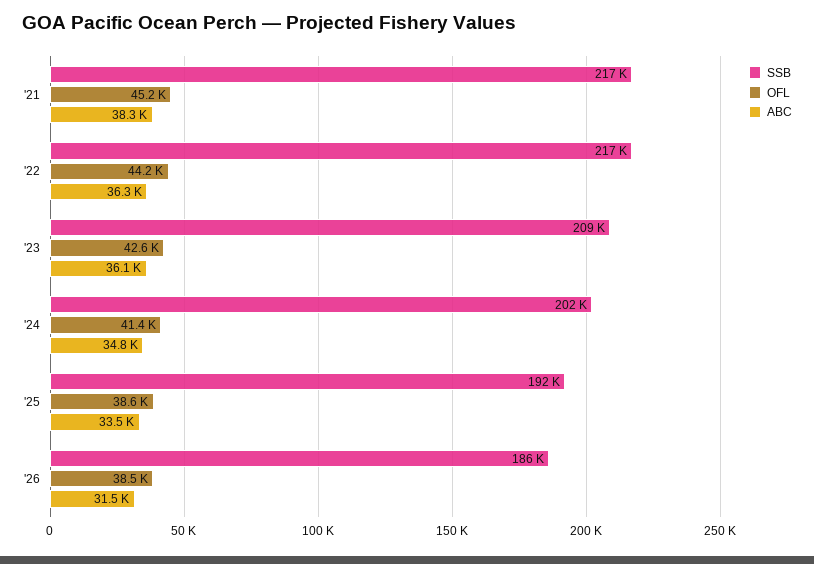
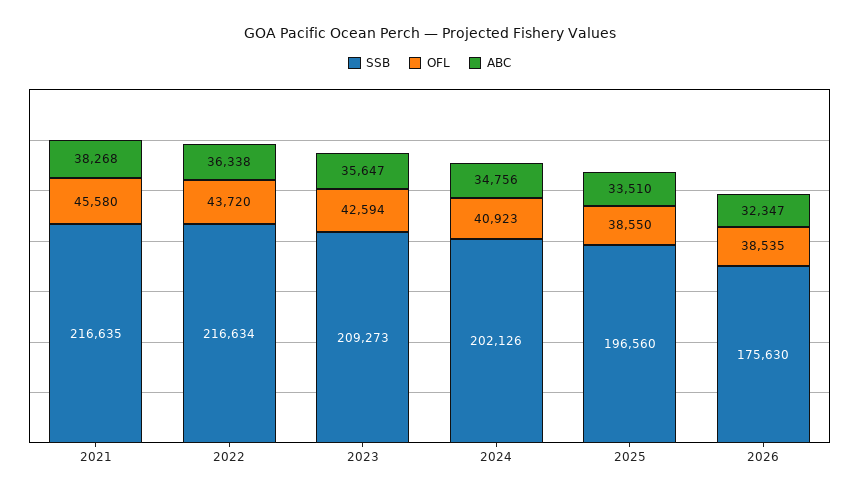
OFL, '21: 45200 -> 45580
OFL, '22: 44200 -> 43720
ABC, '23: 36100 -> 35647
OFL, '24: 41400 -> 40923
SSB, '25: 192000 -> 196560
SSB, '26: 186000 -> 175630
ABC, '26: 31500 -> 32347

